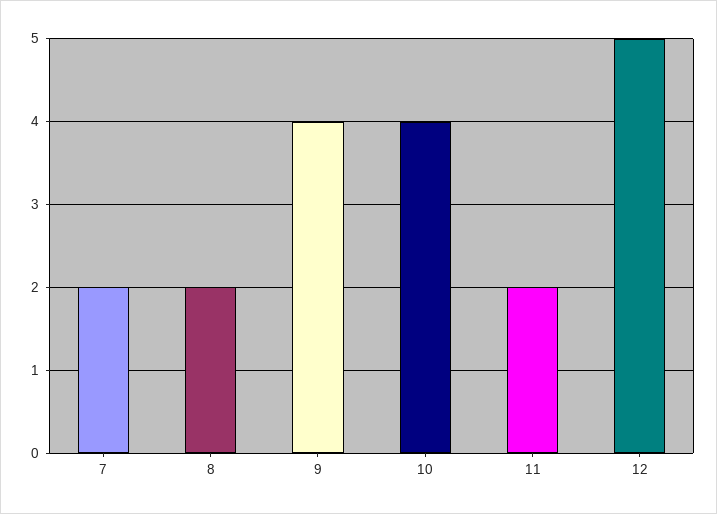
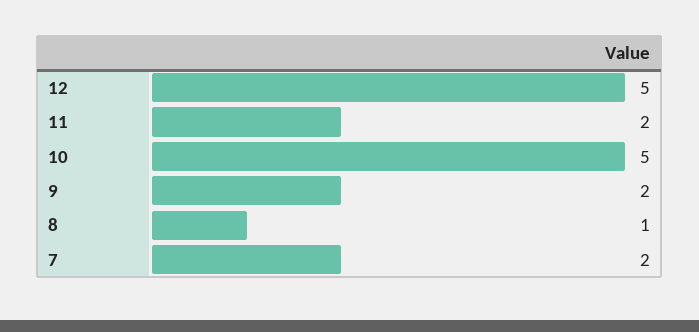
8: 2 -> 1
9: 4 -> 2
10: 4 -> 5

